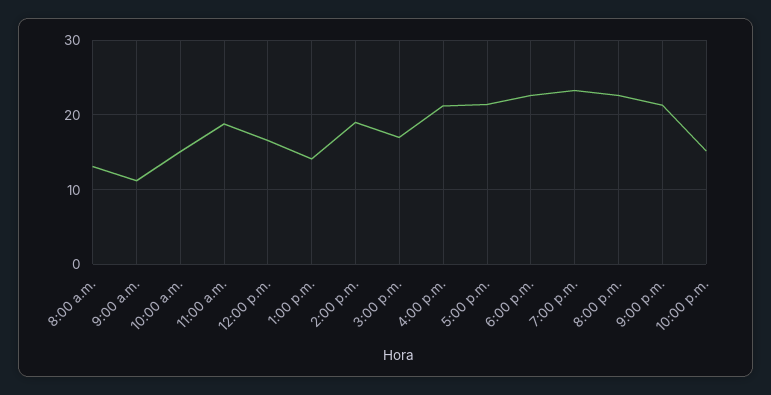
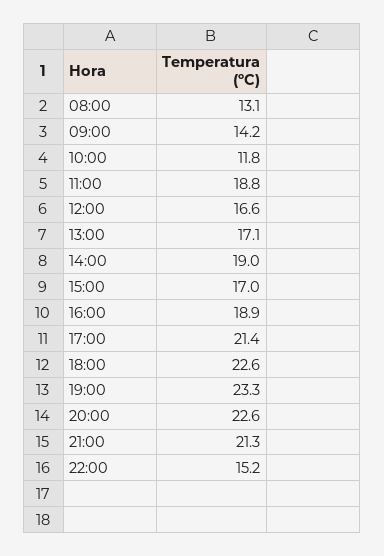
9:00 a.m.: 11 -> 14.2
10:00 a.m.: 15 -> 11.8
1:00 p.m.: 14 -> 17.1
4:00 p.m.: 21 -> 18.9

